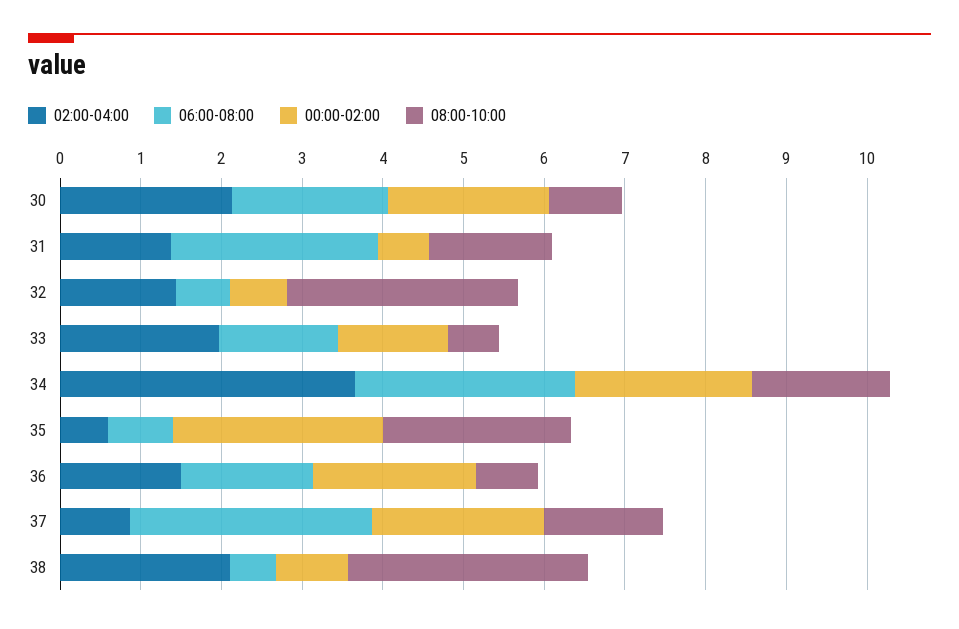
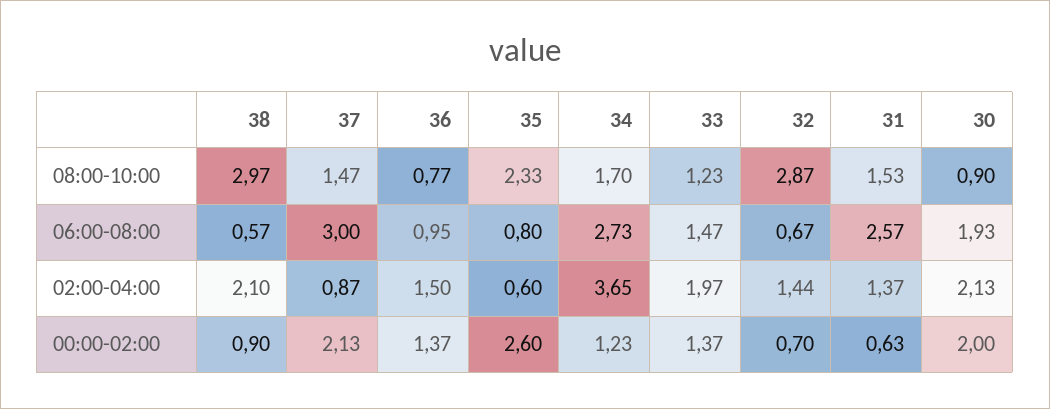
08:00-10:00, 33: 0.6 -> 1.23
00:00-02:00, 34: 2.2 -> 1.23
06:00-08:00, 36: 1.6 -> 0.95
00:00-02:00, 36: 2 -> 1.37

